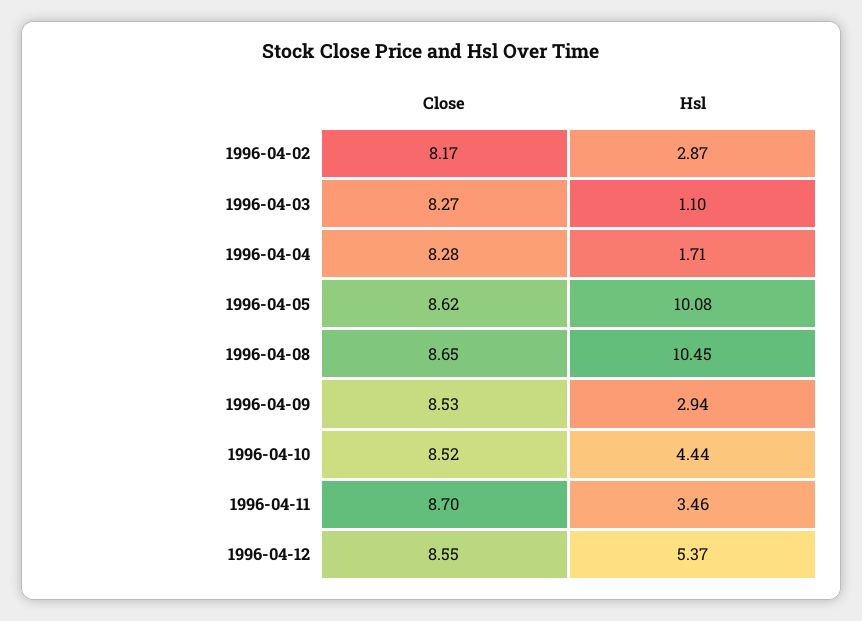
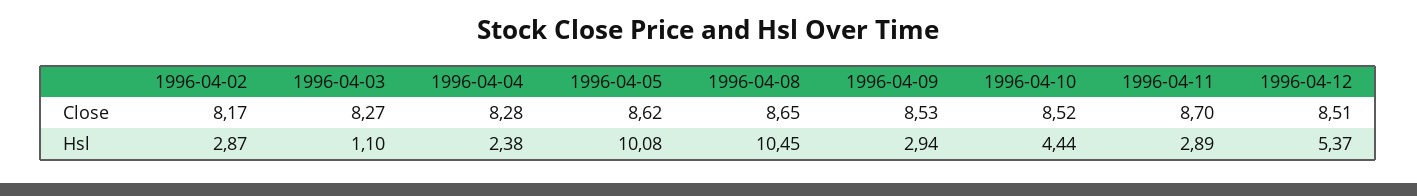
Hsl, 1996-04-04: 1.71 -> 2.38
Hsl, 1996-04-11: 3.46 -> 2.89
Close, 1996-04-12: 8.55 -> 8.51

